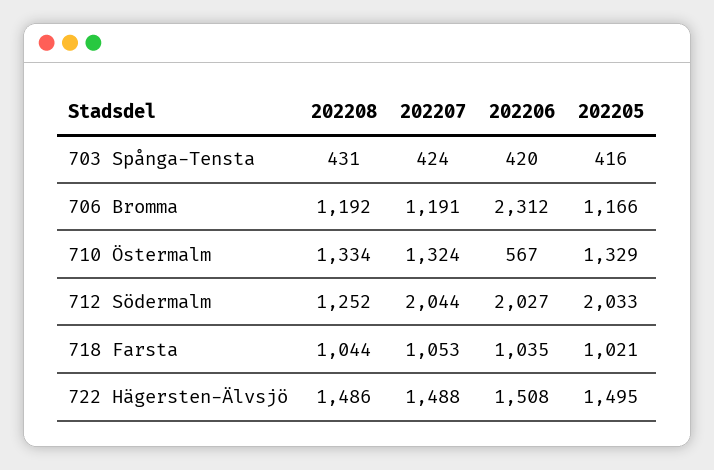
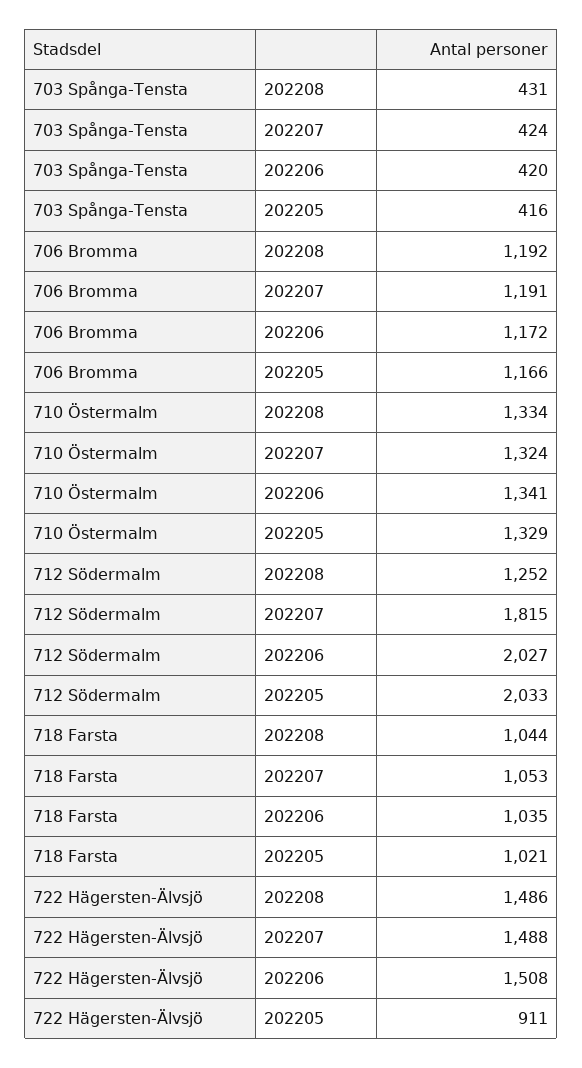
202206, 706 Bromma: 2312 -> 1172
202206, 710 Östermalm: 567 -> 1341
202207, 712 Södermalm: 2044 -> 1815
202205, 722 Hägersten-Älvsjö: 1495 -> 911

